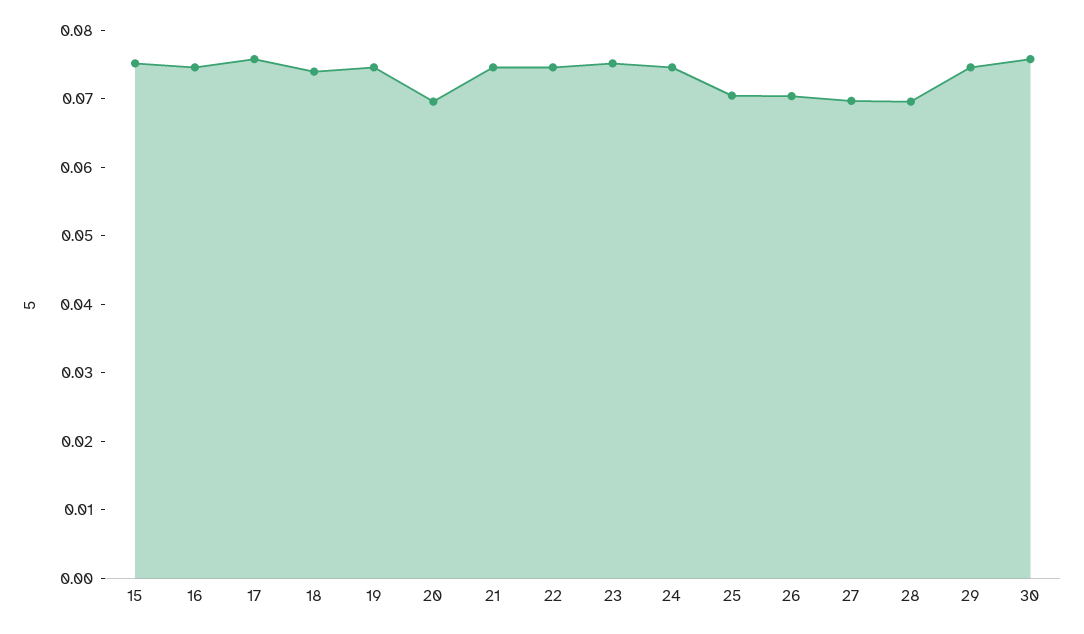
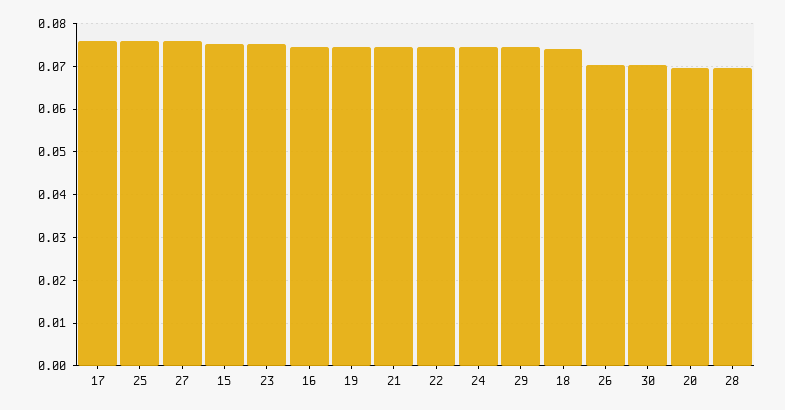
25: 0.07 -> 0.076
27: 0.07 -> 0.076
30: 0.076 -> 0.07

